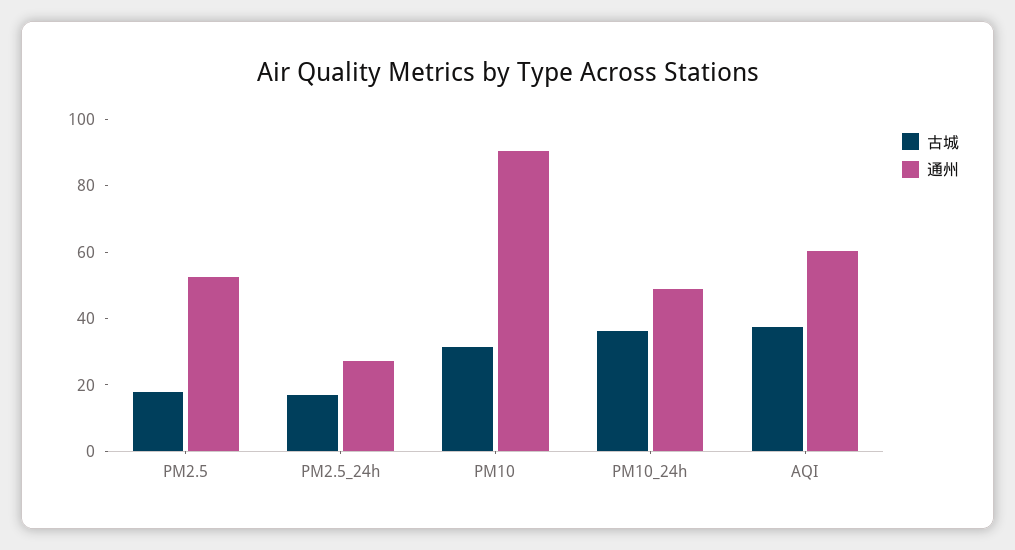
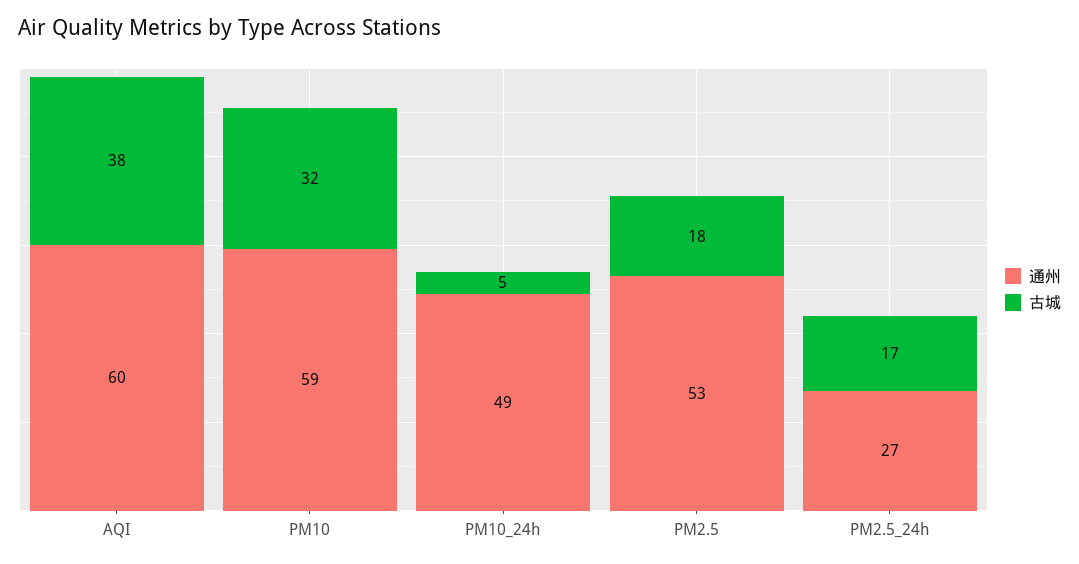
通州, PM10: 90 -> 59
古城, PM10_24h: 35 -> 5

